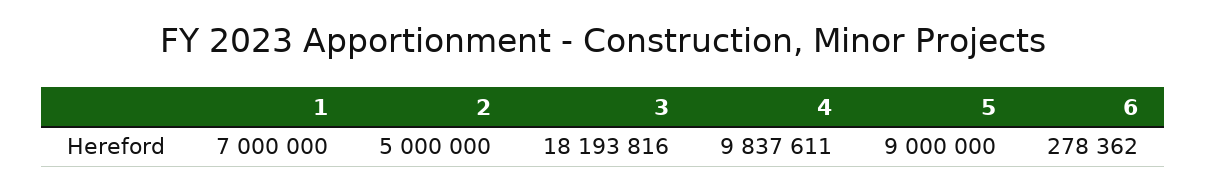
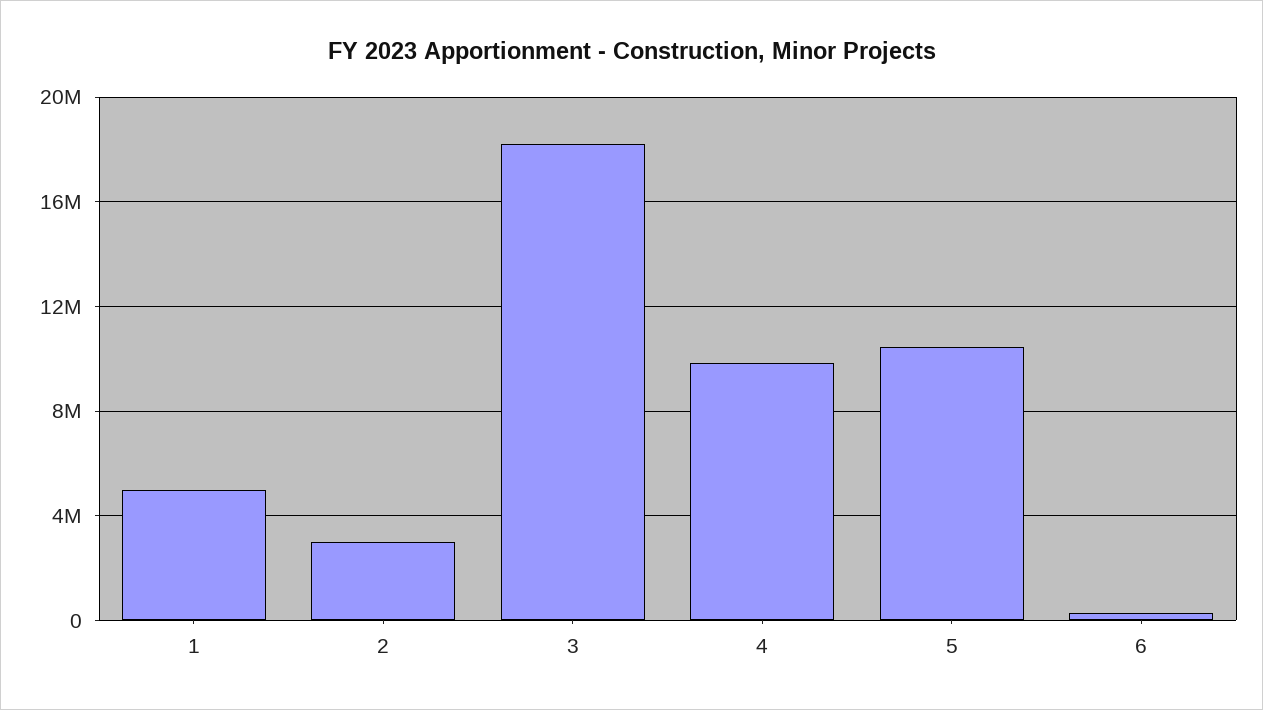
1: 7000000 -> 5000000
2: 5000000 -> 3000000
5: 9000000 -> 10500000

